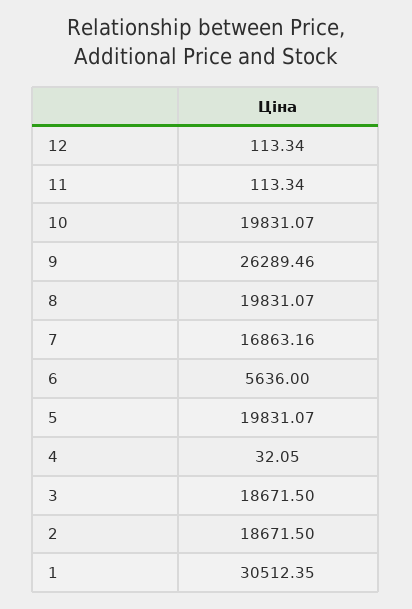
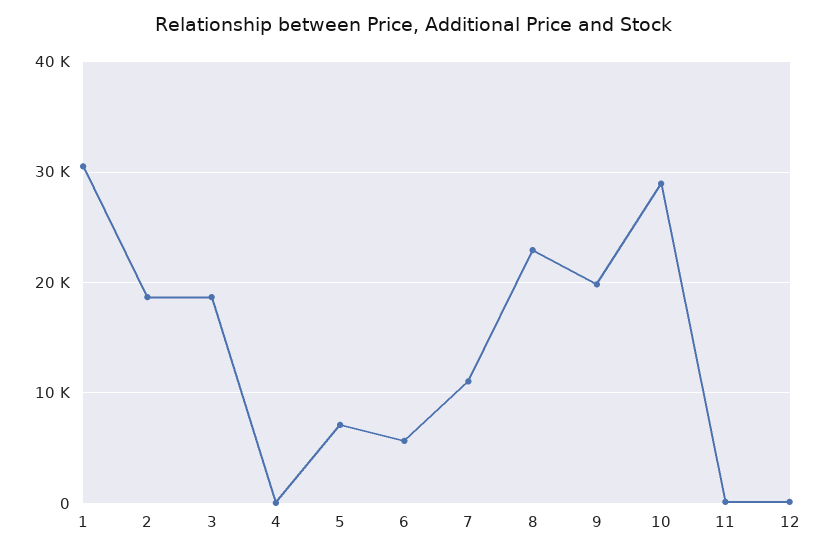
10: 19831.07 -> 29000
9: 26289.46 -> 20000
8: 19831.07 -> 23000
7: 16863.16 -> 11000
5: 19831.07 -> 7000

